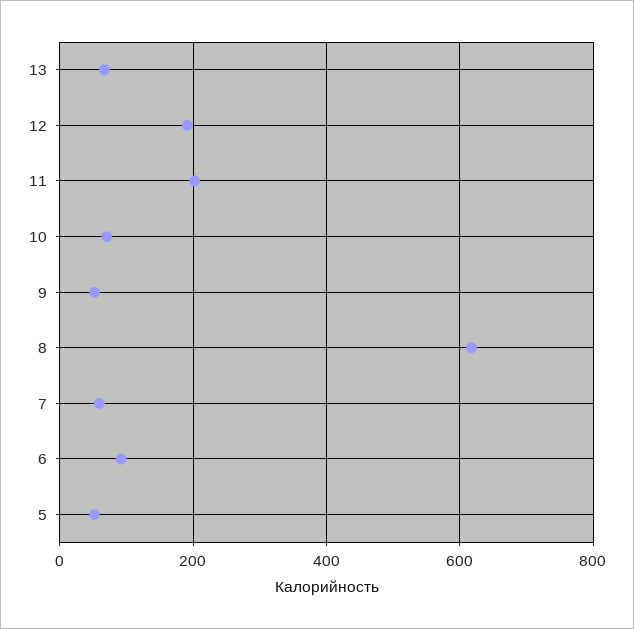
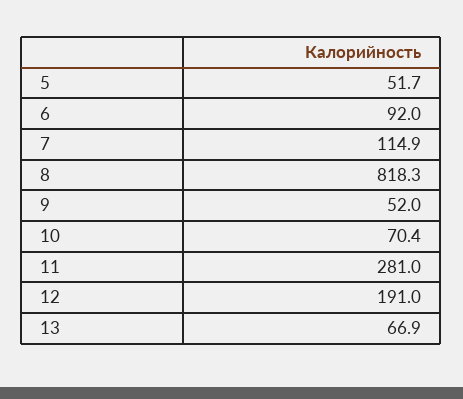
11: 200 -> 281
8: 620 -> 818.3
7: 60 -> 114.9

